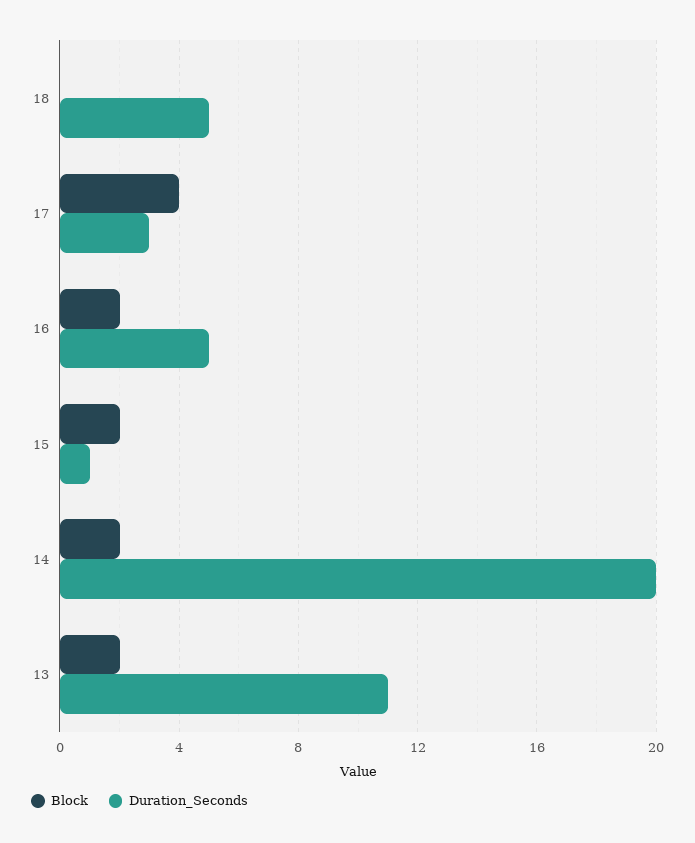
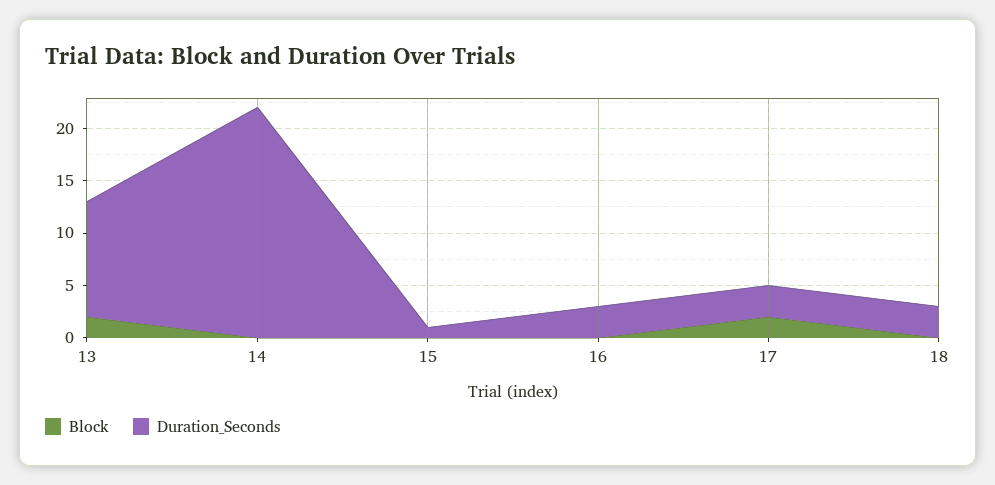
Duration_Seconds, 18: 5 -> 3
Block, 17: 4 -> 2
Block, 16: 2 -> 0
Duration_Seconds, 16: 5 -> 3
Block, 15: 2 -> 0
Block, 14: 2 -> 0
Duration_Seconds, 14: 20 -> 22

